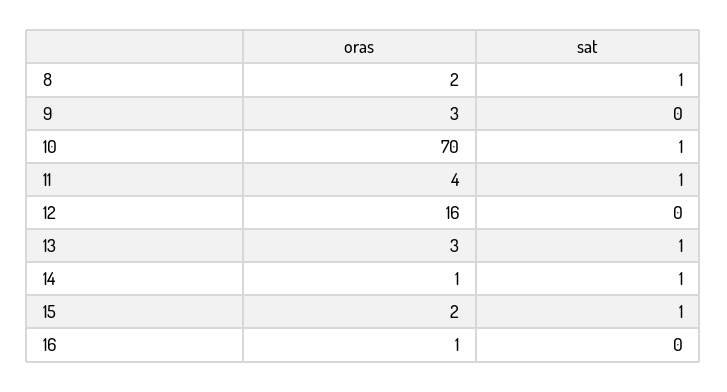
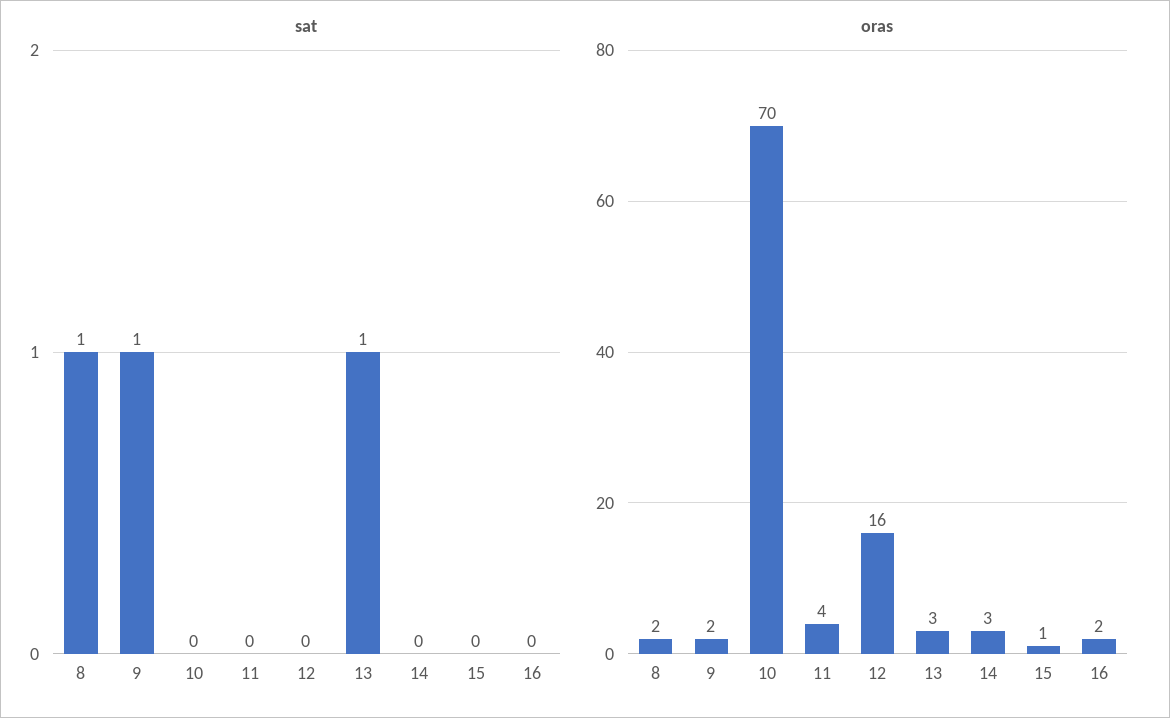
oras, 9: 3 -> 2
sat, 9: 0 -> 1
sat, 10: 1 -> 0
sat, 11: 1 -> 0
oras, 14: 1 -> 3
sat, 14: 1 -> 0
oras, 15: 2 -> 1
sat, 15: 1 -> 0
oras, 16: 1 -> 2

